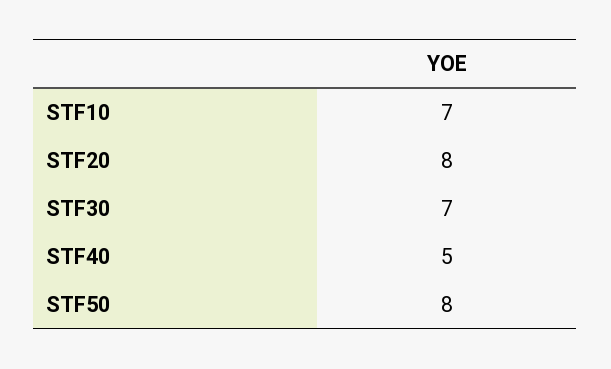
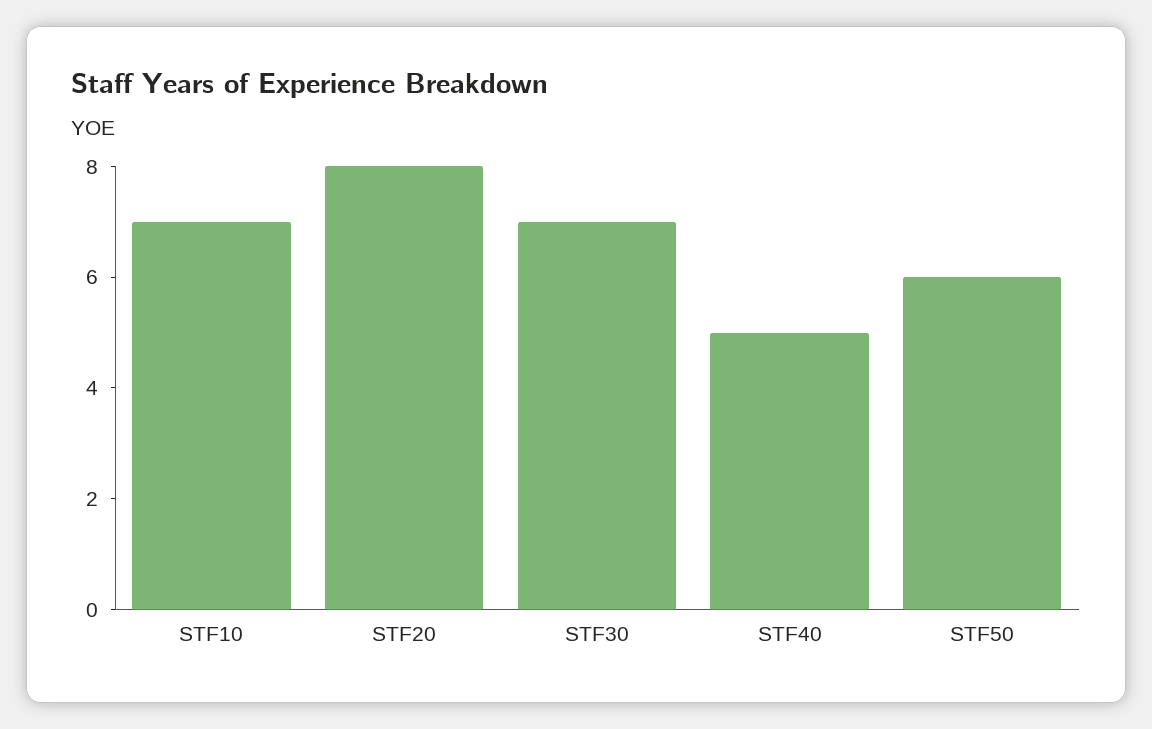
STF50: 8 -> 6

